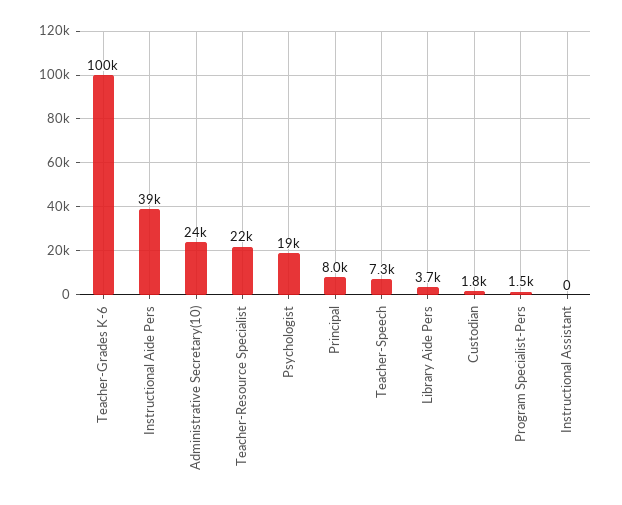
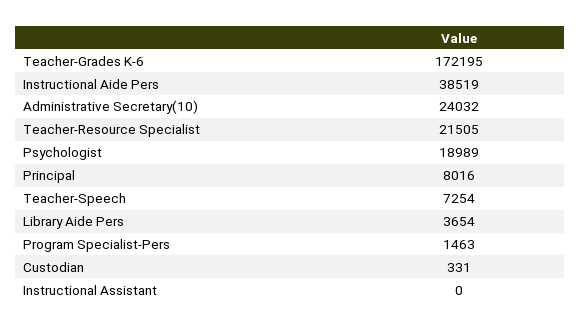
Teacher-Grades K-6: 100000 -> 172195
Custodian: 1800 -> 331

